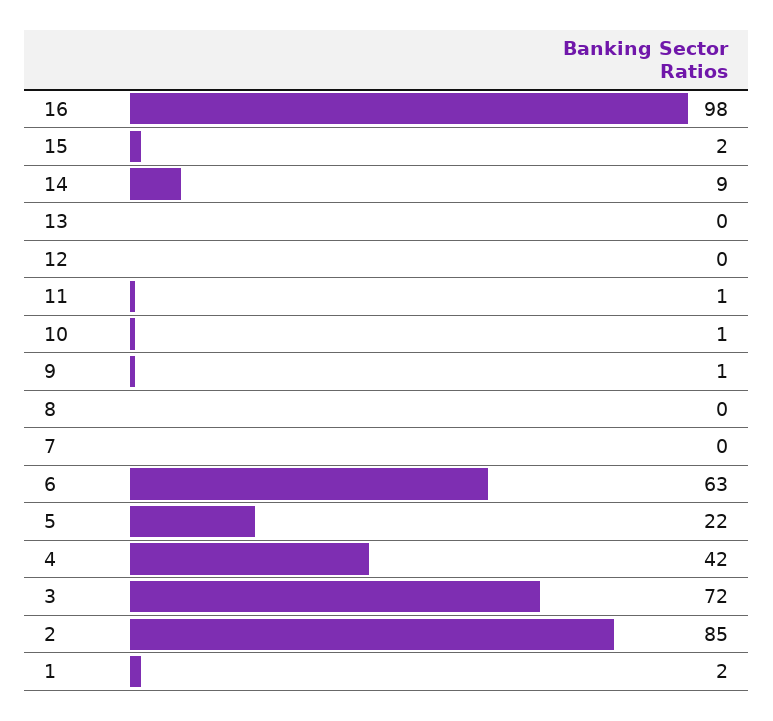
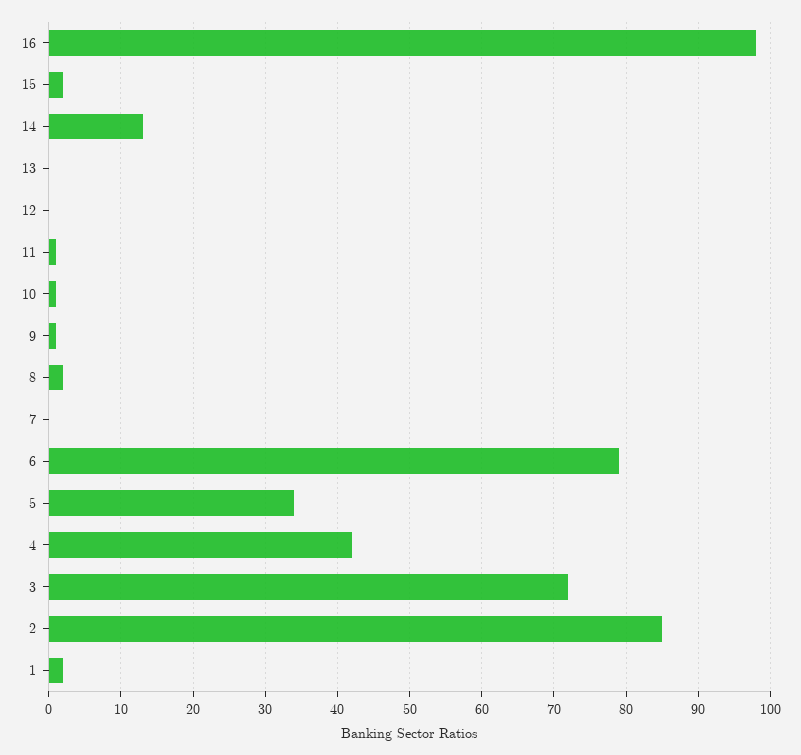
14: 9 -> 13
8: 0 -> 2
6: 63 -> 79
5: 22 -> 34

